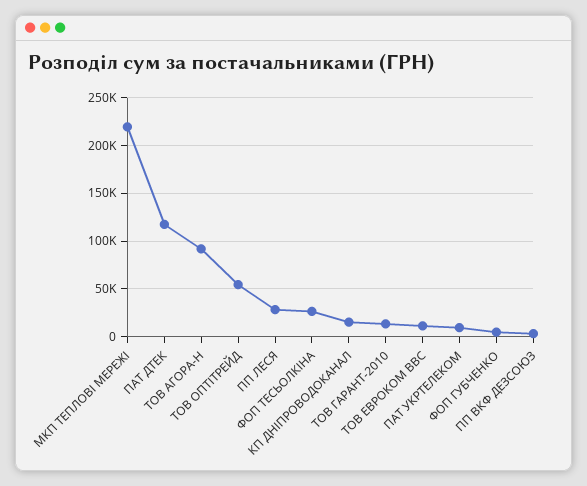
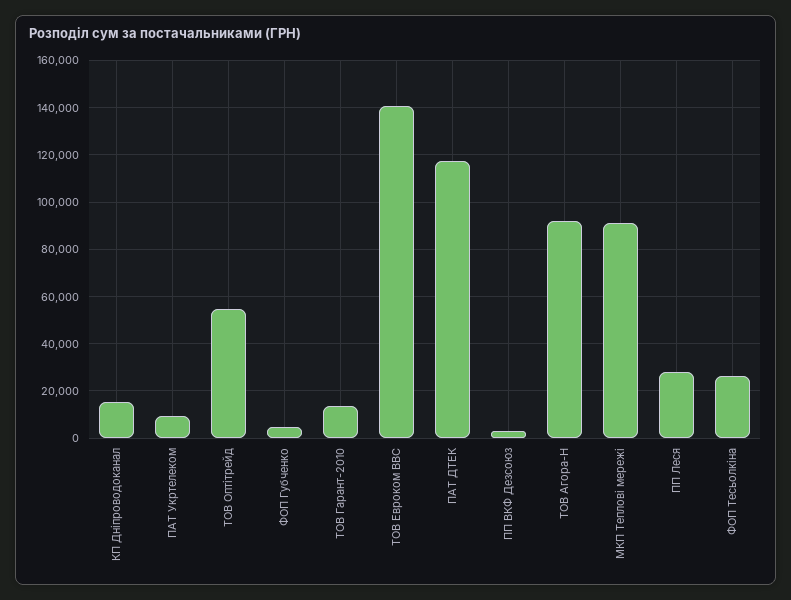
МКП ТЕПЛОВІ МЕРЕЖІ: 220000 -> 90000
ТОВ ЕВРОКОМ ВВС: 10000 -> 140000

